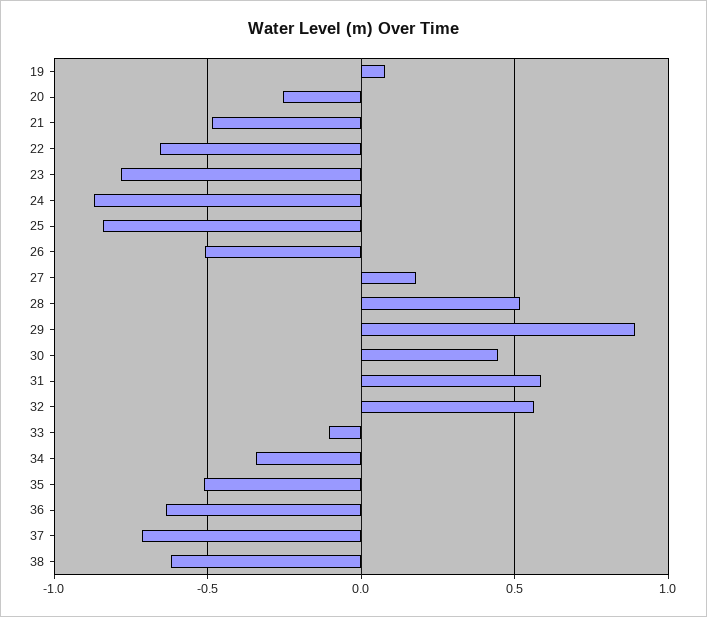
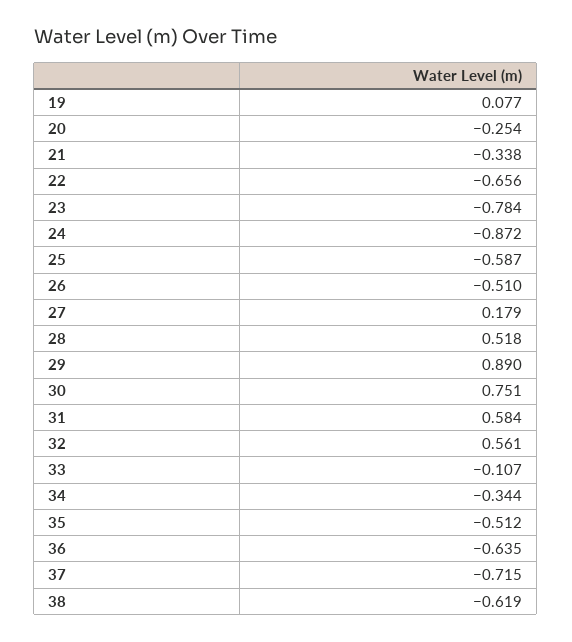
21: -0.5 -> -0.338
25: -0.85 -> -0.587
30: 0.45 -> 0.751

